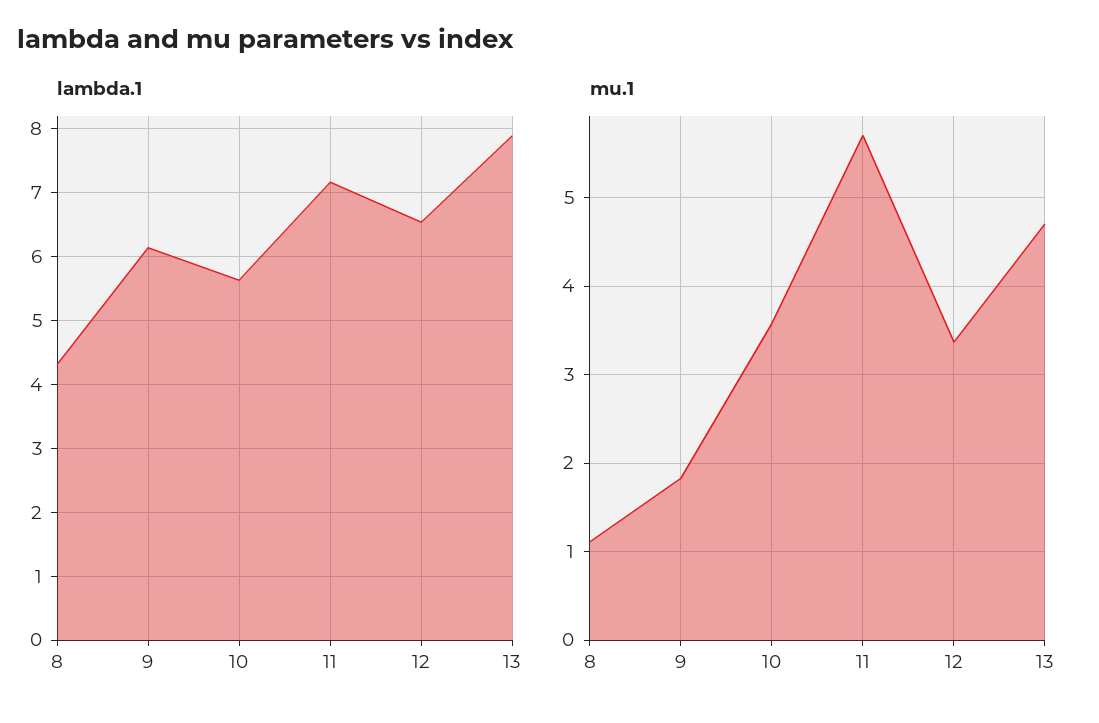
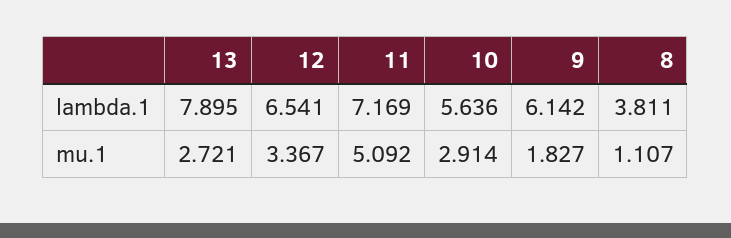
lambda.1, 8: 4.3 -> 3.811
mu.1, 10: 3.6 -> 2.914
mu.1, 11: 5.7 -> 5.092
mu.1, 13: 4.7 -> 2.721

